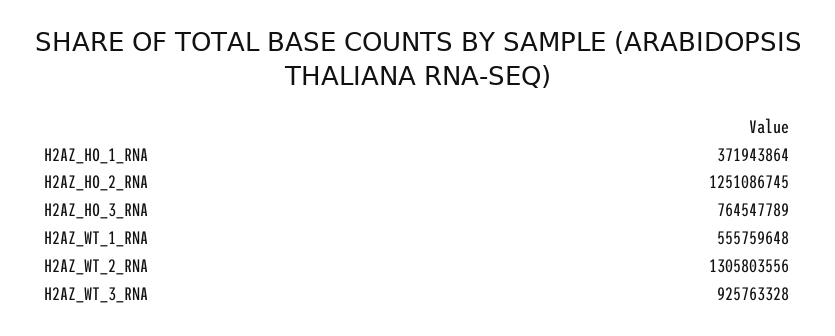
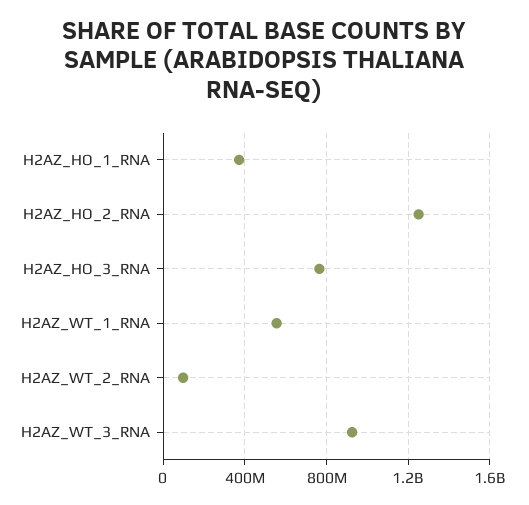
H2AZ_WT_2_RNA: 1305803556 -> 100000000

